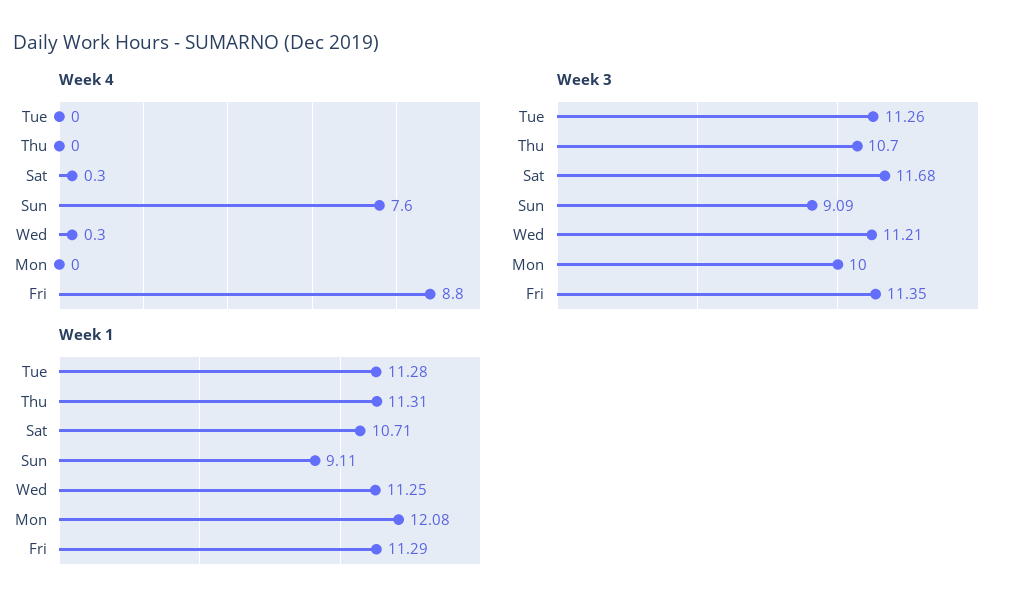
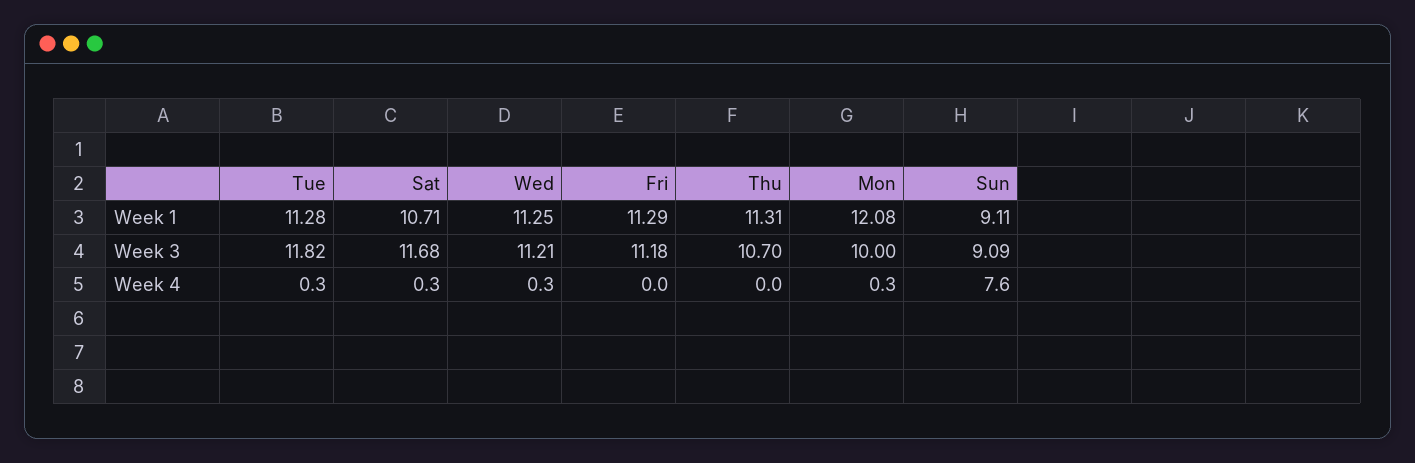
Week 4, Tue: 0 -> 0.3
Week 4, Mon: 0 -> 0.3
Week 4, Fri: 8.8 -> 0
Week 3, Tue: 11.26 -> 11.82
Week 3, Fri: 11.35 -> 11.18

